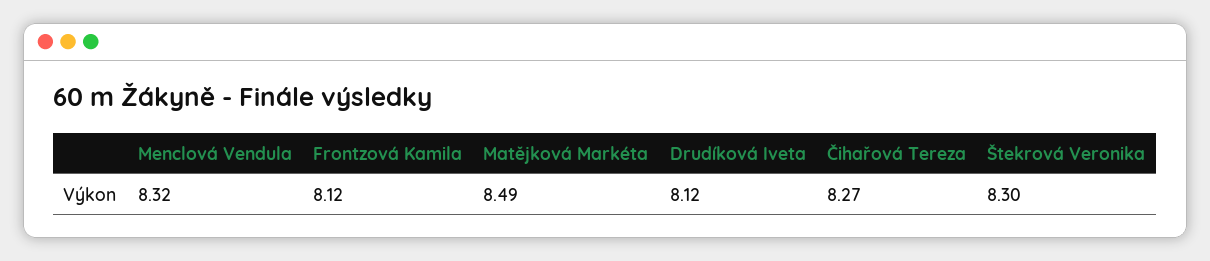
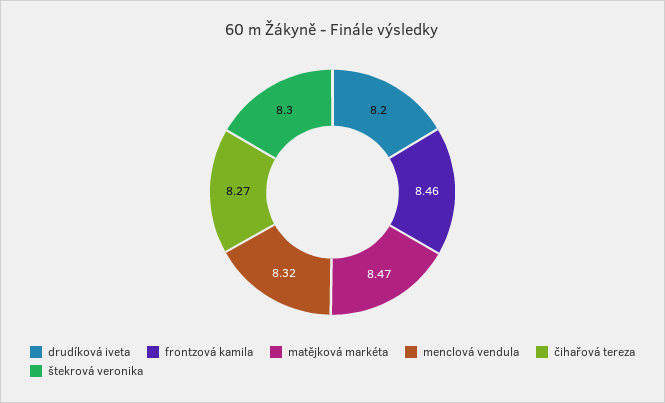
Frontzová Kamila: 8.12 -> 8.46
Matějková Markéta: 8.49 -> 8.47
Drudíková Iveta: 8.12 -> 8.2

